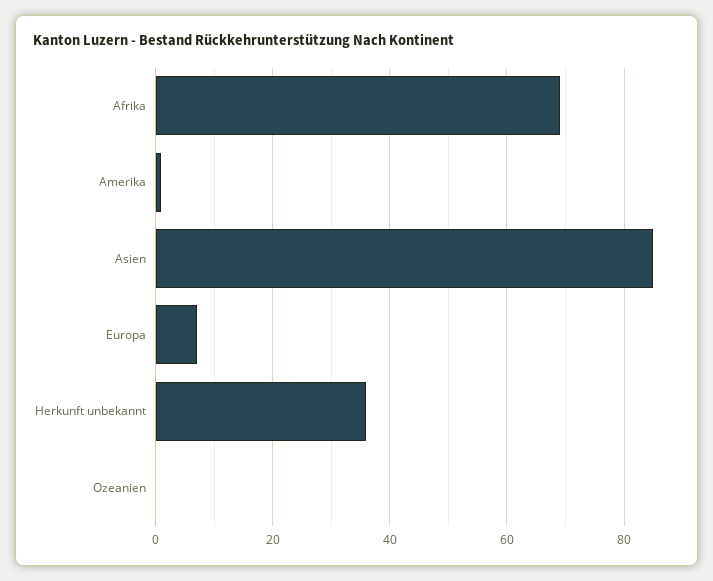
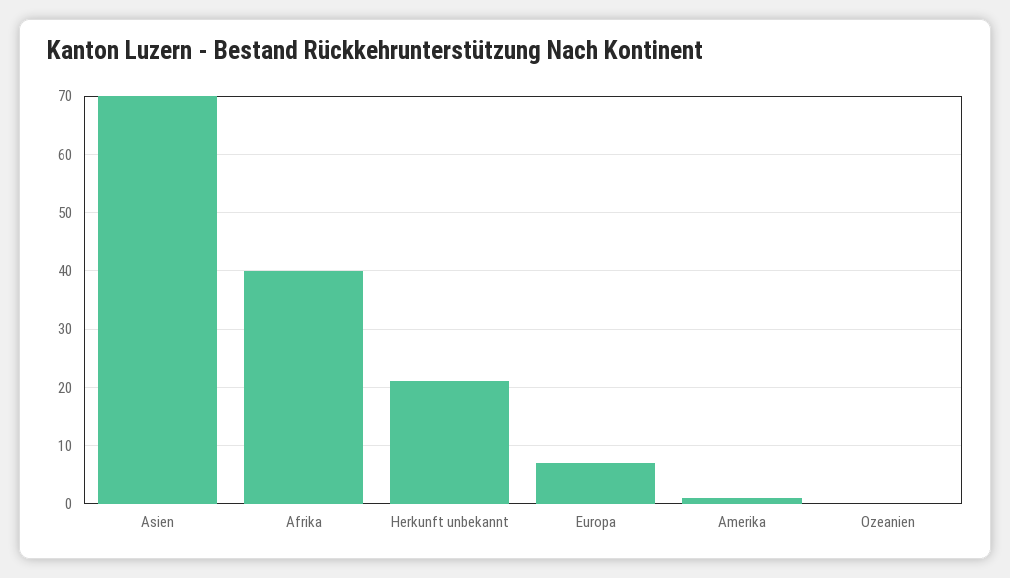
Afrika: 70 -> 40
Asien: 85 -> 70
Herkunft unbekannt: 35 -> 20

